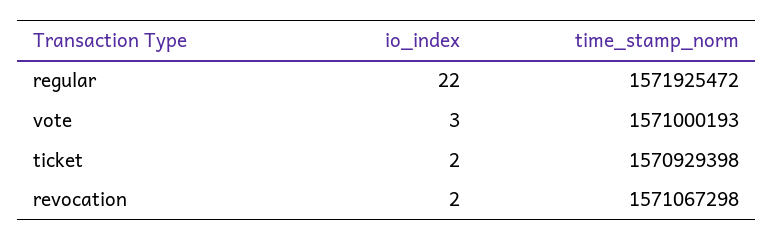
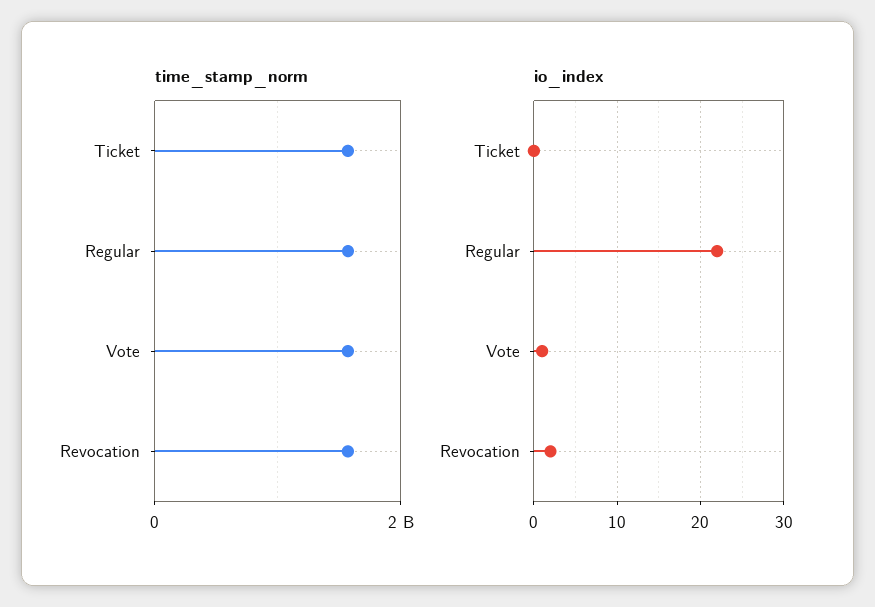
io_index, vote: 3 -> 1
io_index, ticket: 2 -> 0

